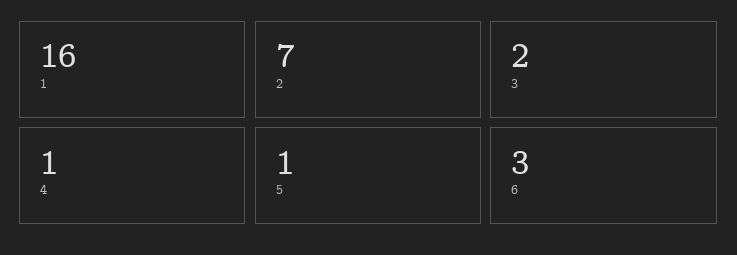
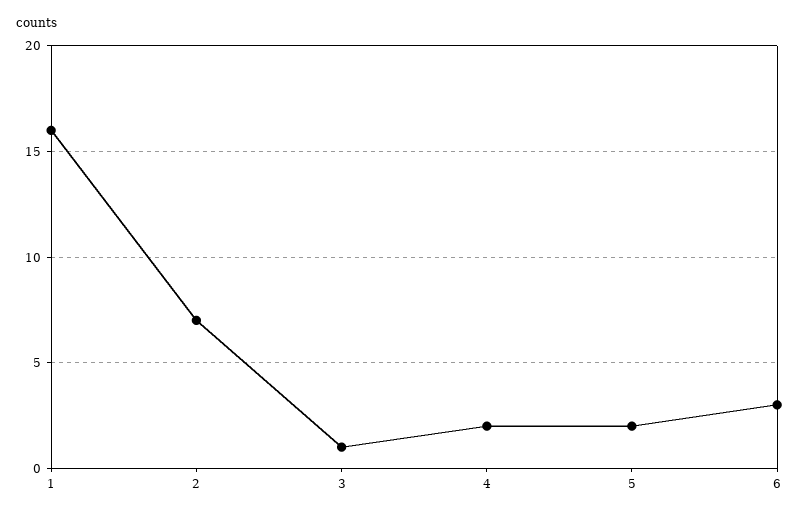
3: 2 -> 1
4: 1 -> 2
5: 1 -> 2

